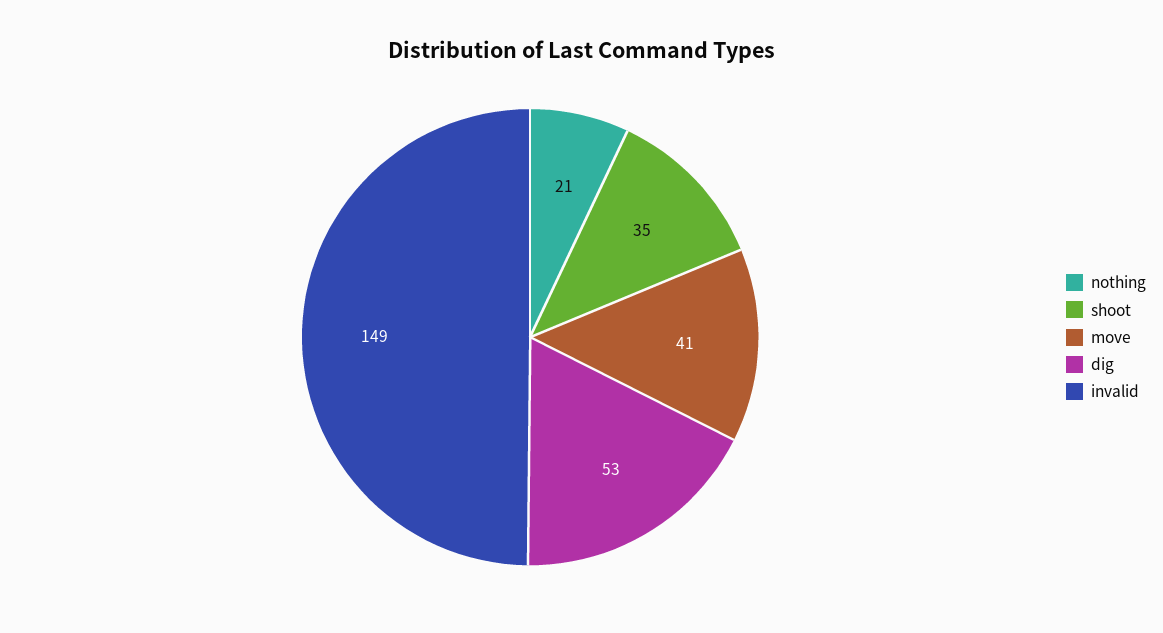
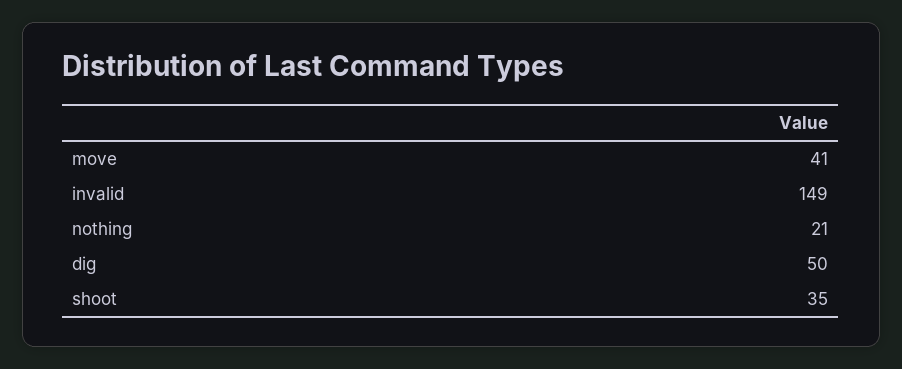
dig: 53 -> 50

